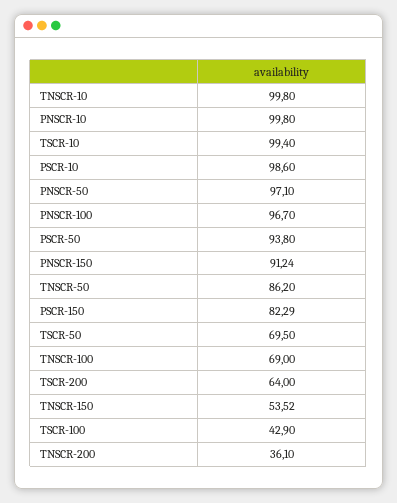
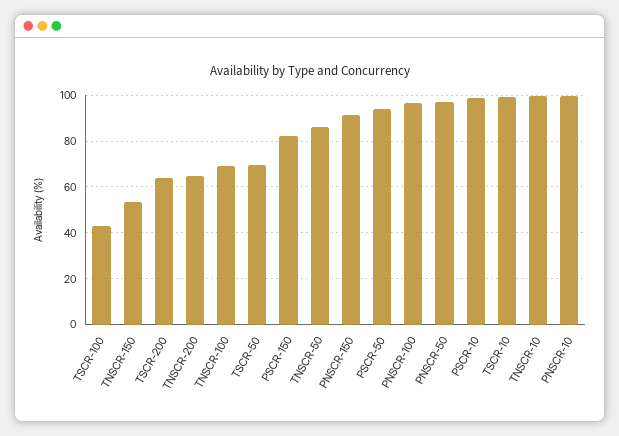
TNSCR-200: 36.1 -> 65

